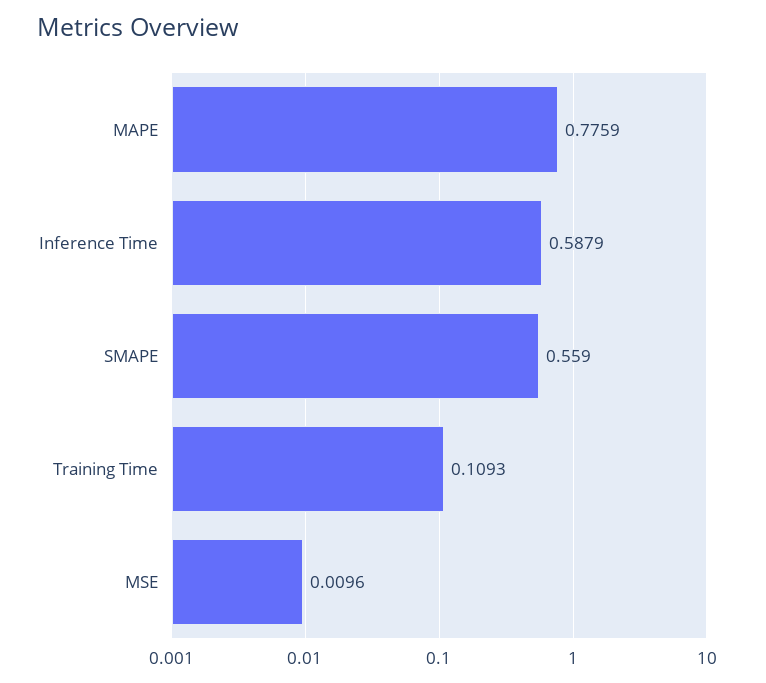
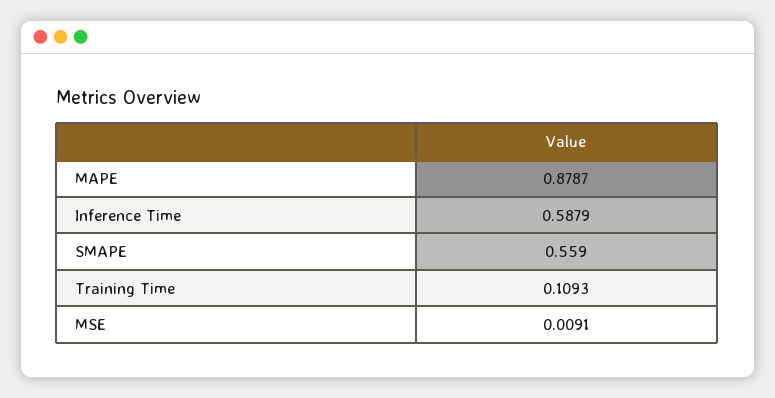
MAPE: 0.7759 -> 0.8787
MSE: 0.0096 -> 0.0091

